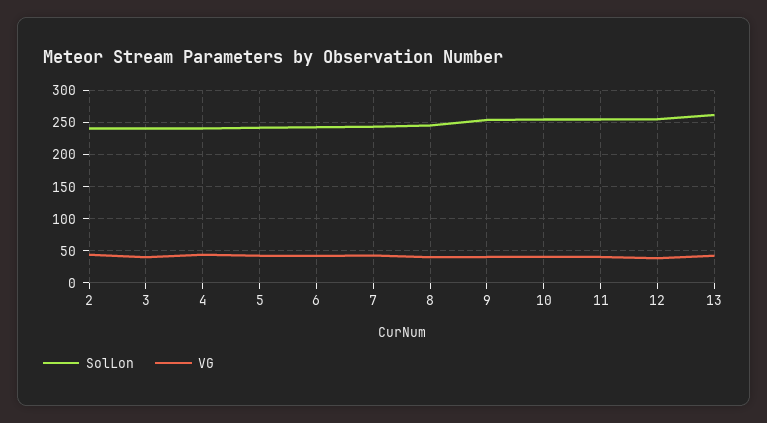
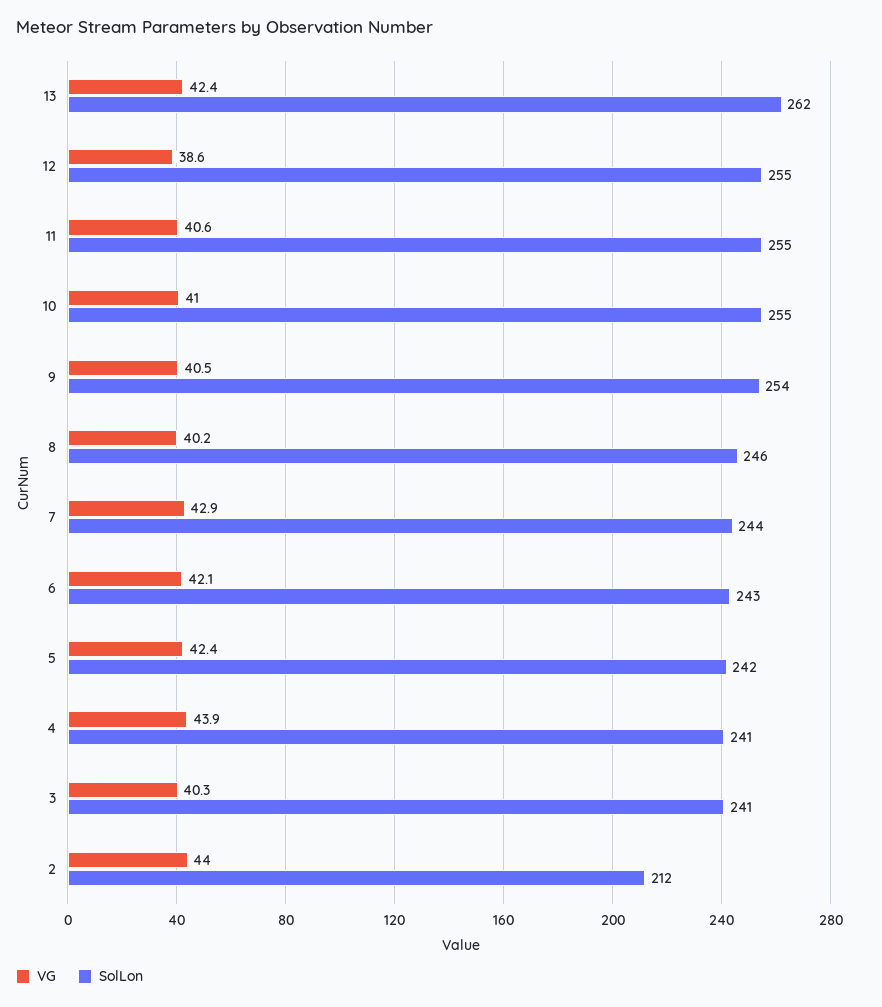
SolLon, 2: 240 -> 212

